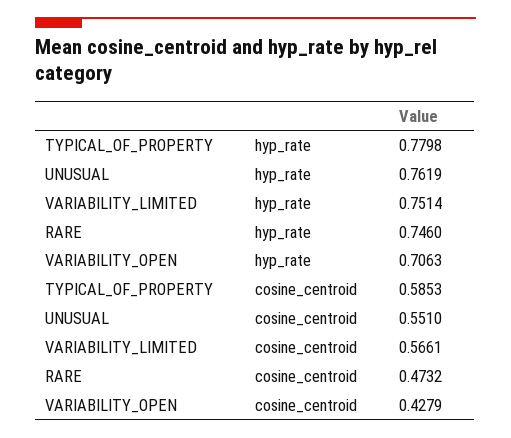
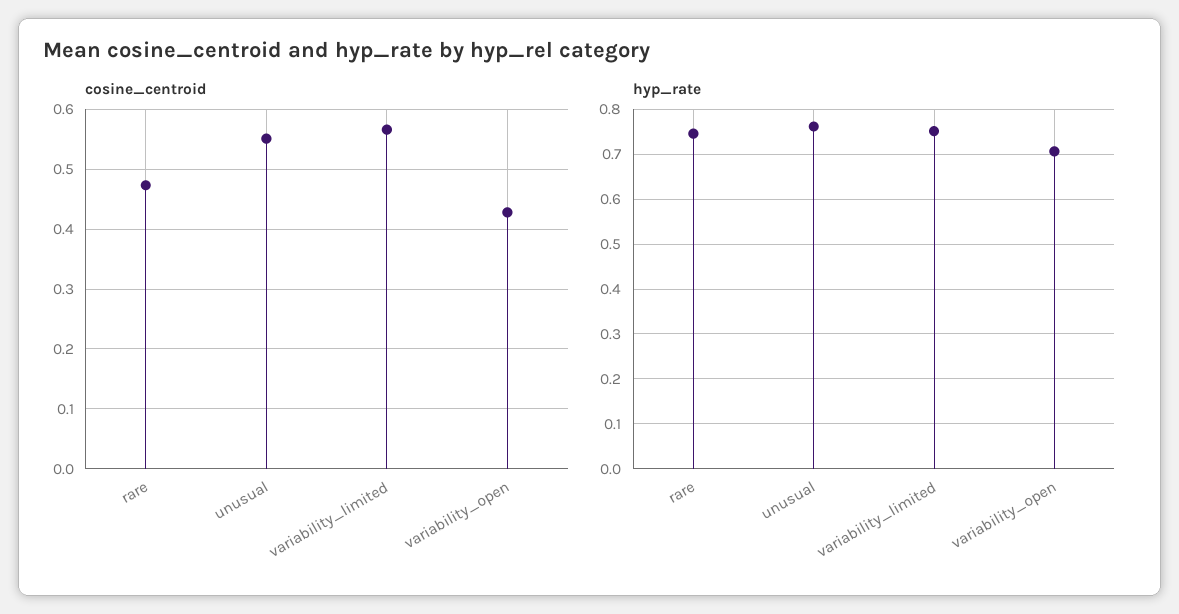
hyp_rate, TYPICAL_OF_PROPERTY: 0.7798 -> none
cosine_centroid, TYPICAL_OF_PROPERTY: 0.5853 -> none

